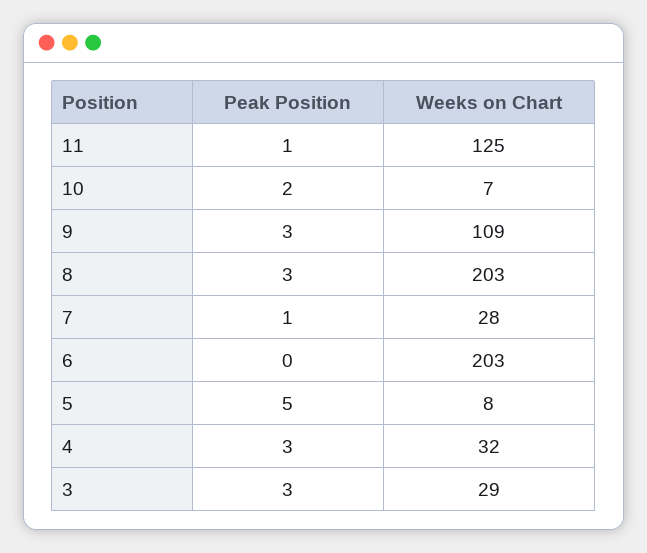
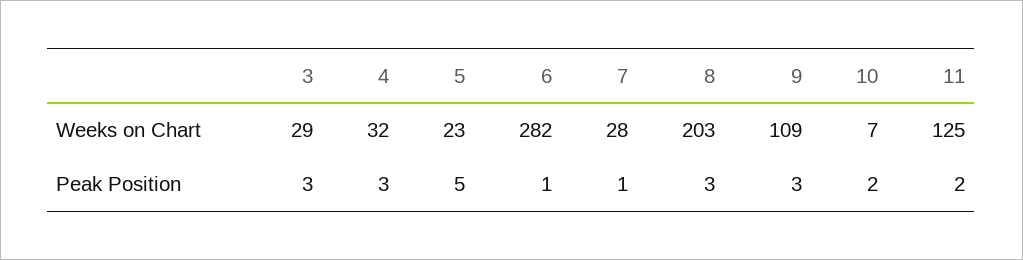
Peak Position, 11: 1 -> 2
Peak Position, 6: 0 -> 1
Weeks on Chart, 6: 203 -> 282
Weeks on Chart, 5: 8 -> 23

